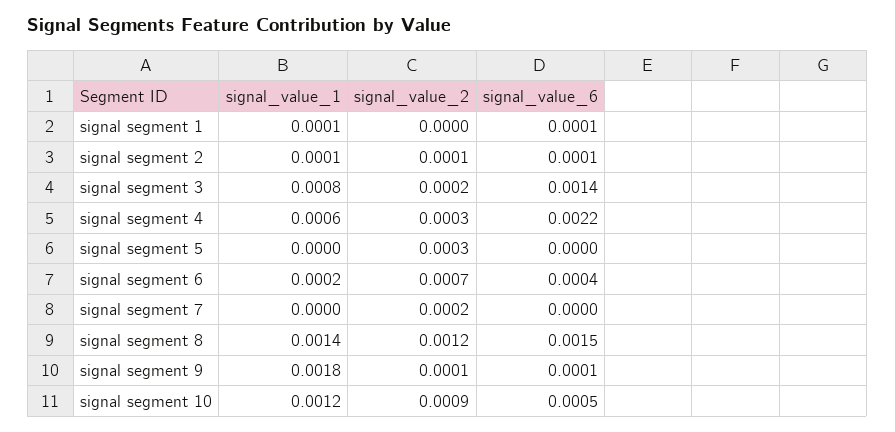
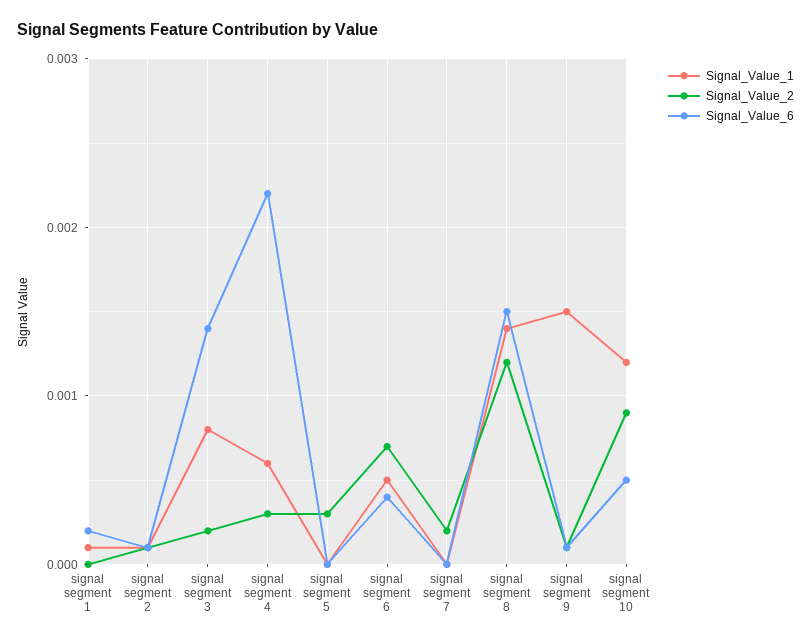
signal_value_6, signal segment 1: 0.0001 -> 0.0002
signal_value_1, signal segment 6: 0.0002 -> 0.0005
signal_value_1, signal segment 9: 0.0018 -> 0.0015

